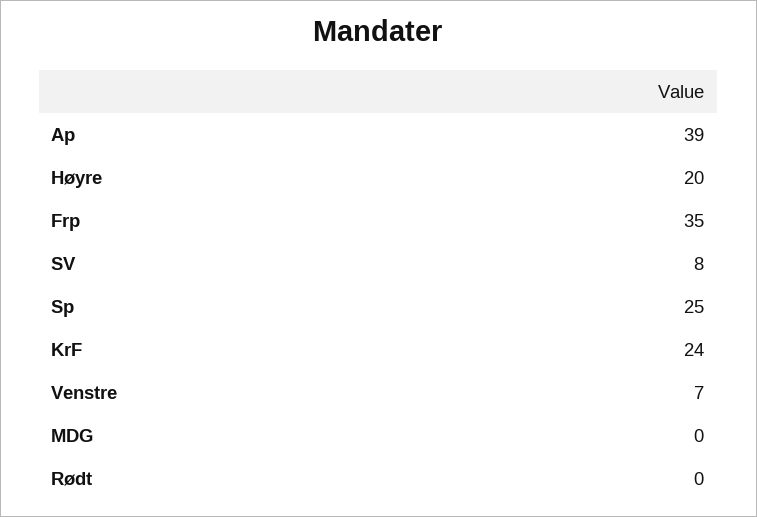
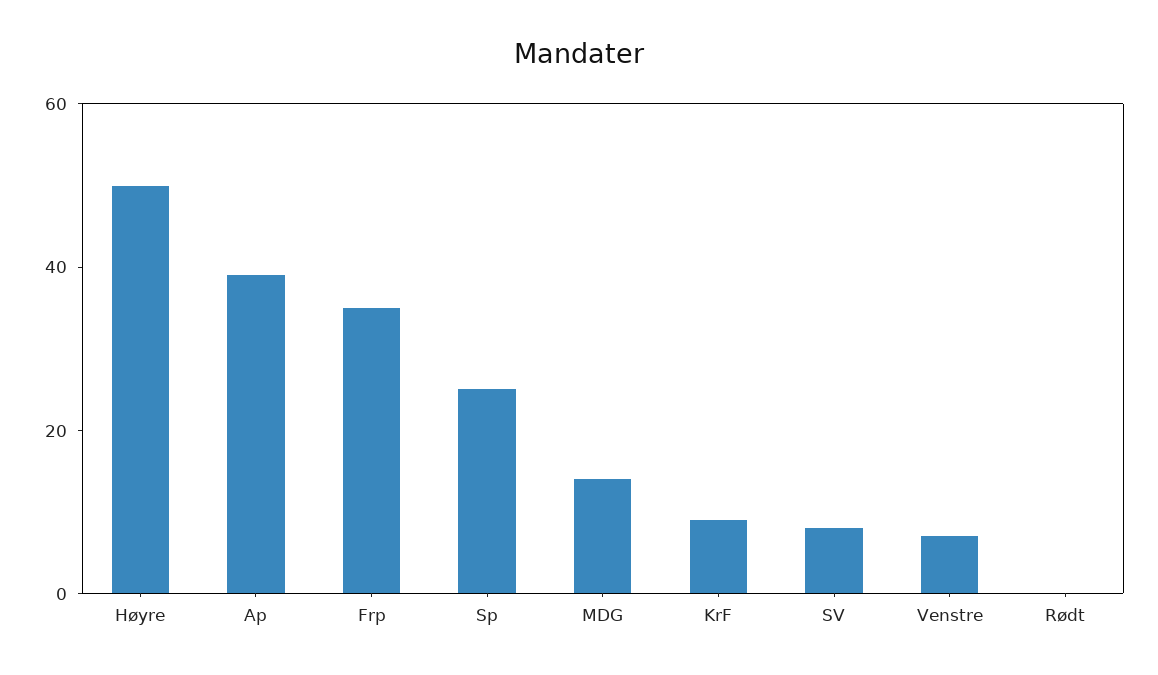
Høyre: 20 -> 50
KrF: 24 -> 10
MDG: 0 -> 15

